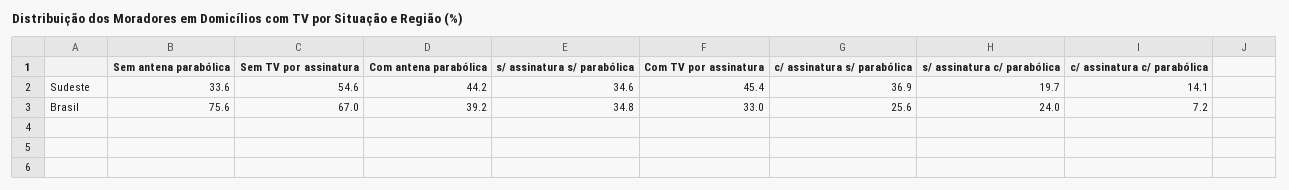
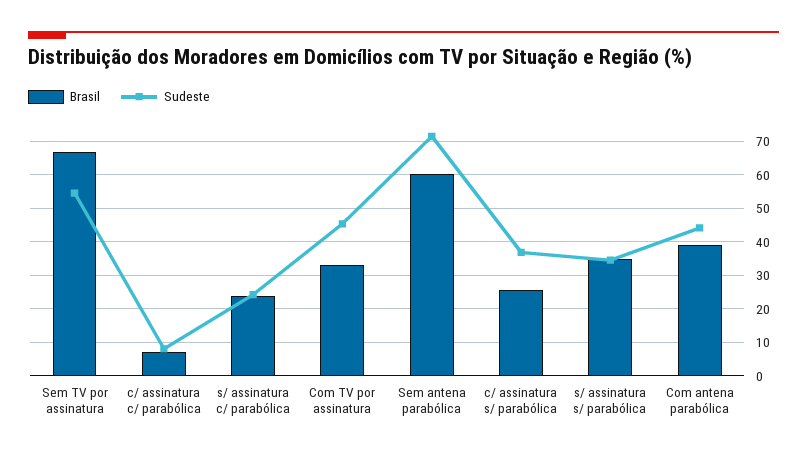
Sudeste, Sem antena parabólica: 33.6 -> 72
Sudeste, s/ assinatura c/ parabólica: 19.7 -> 24
Sudeste, c/ assinatura c/ parabólica: 14.1 -> 8
Brasil, Sem antena parabólica: 75.6 -> 60

